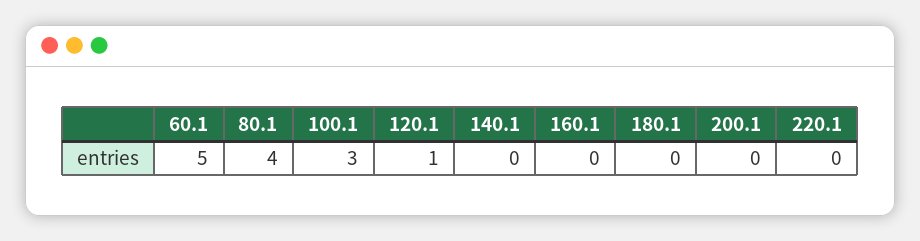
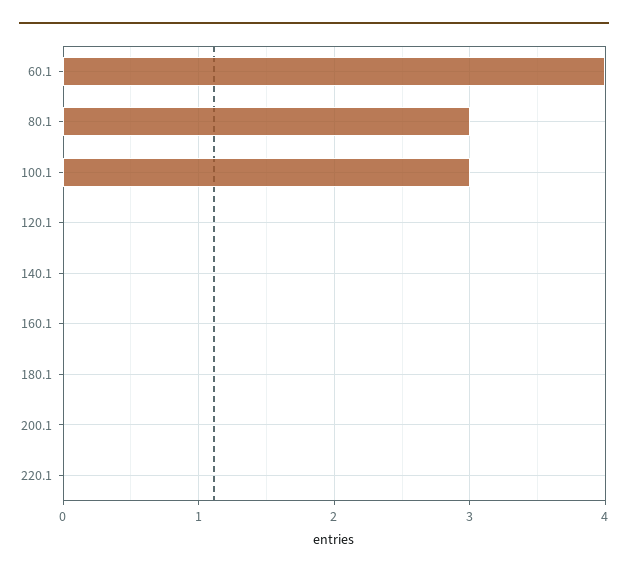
60.1: 5 -> 4
80.1: 4 -> 3
120.1: 1 -> 0

